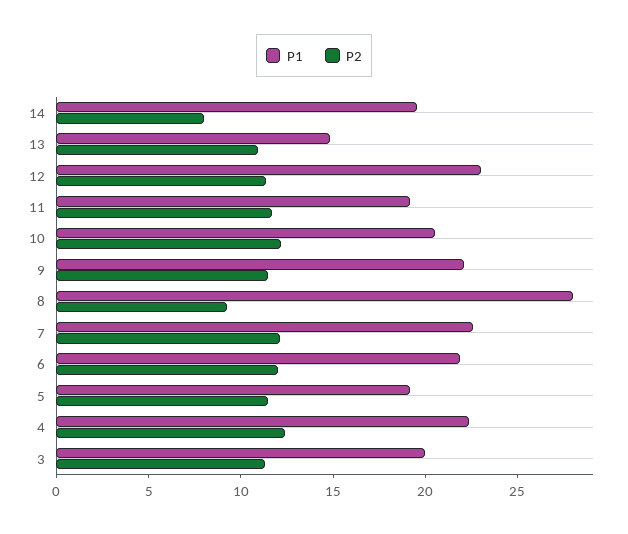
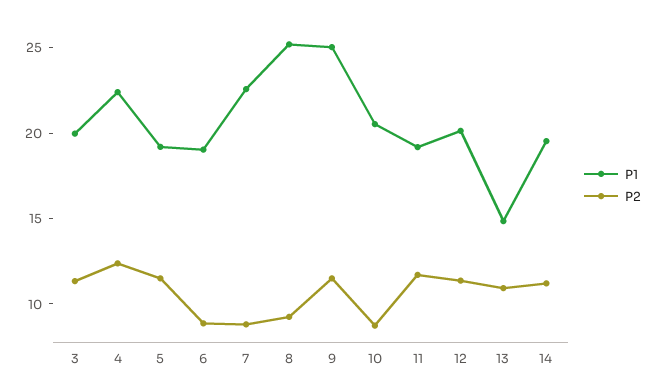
P2, 14: 8 -> 11
P1, 12: 23 -> 20
P2, 10: 12 -> 9
P1, 9: 22 -> 25
P1, 8: 28 -> 25
P2, 7: 12 -> 9
P1, 6: 22 -> 19
P2, 6: 12 -> 9

